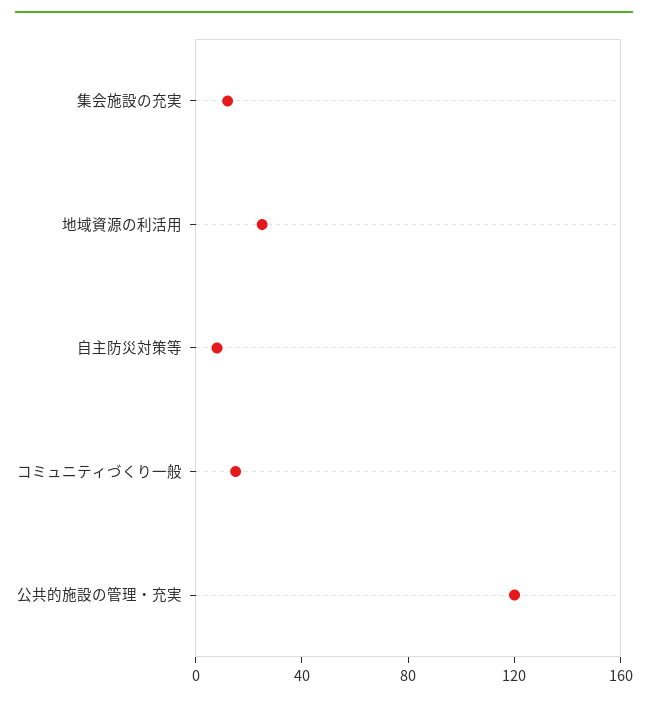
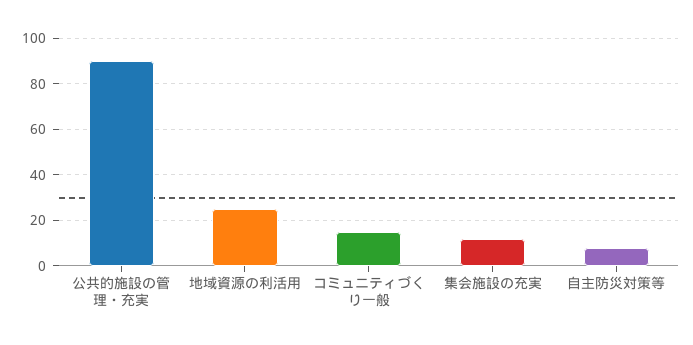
公共的施設の管理・充実: 120 -> 90

